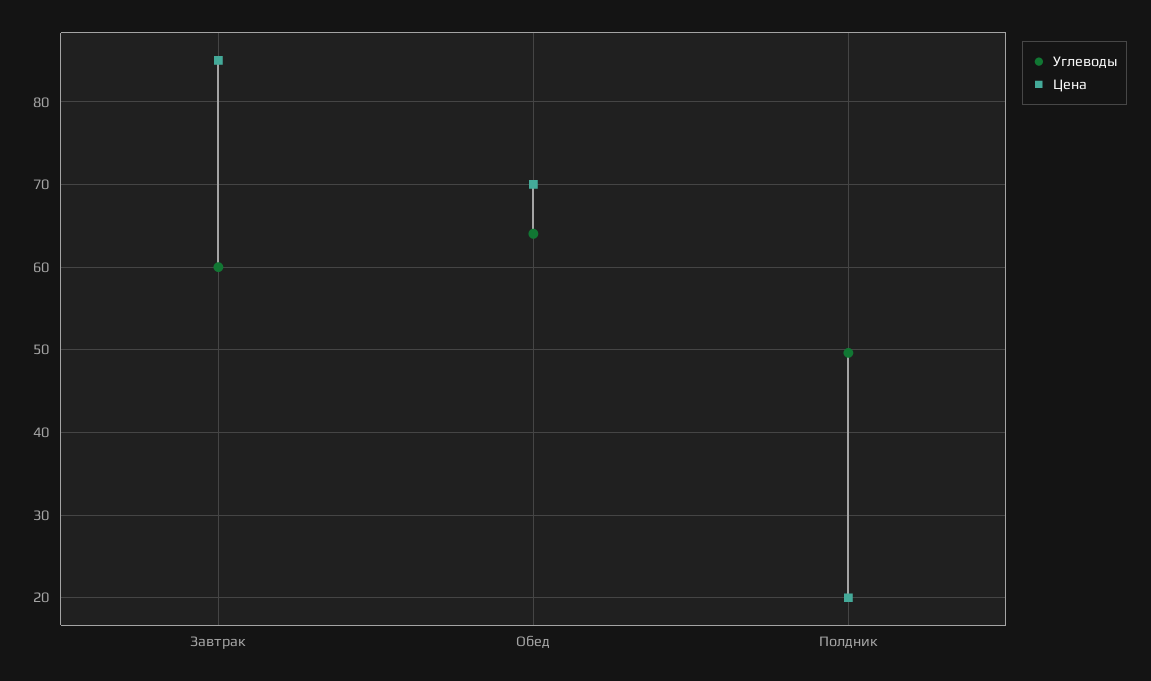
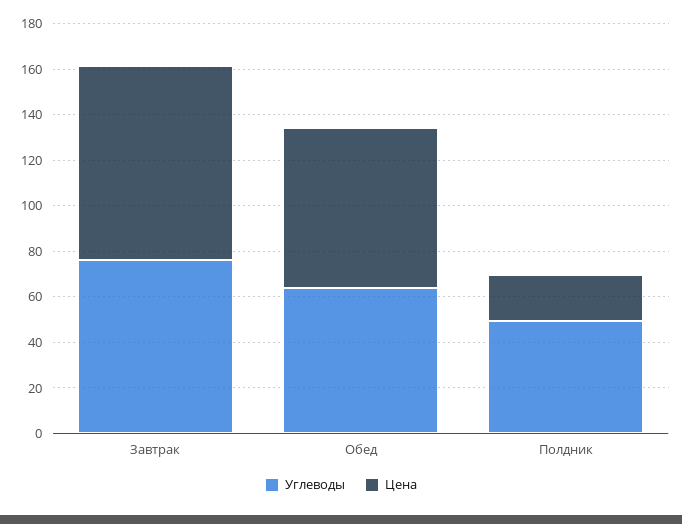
Углеводы, Завтрак: 60 -> 75

